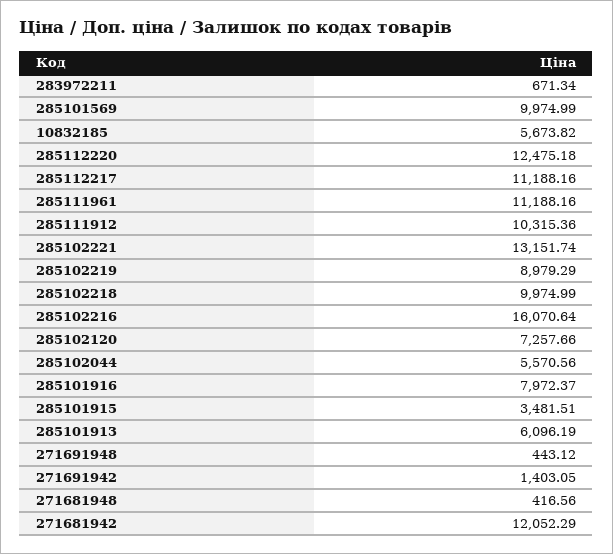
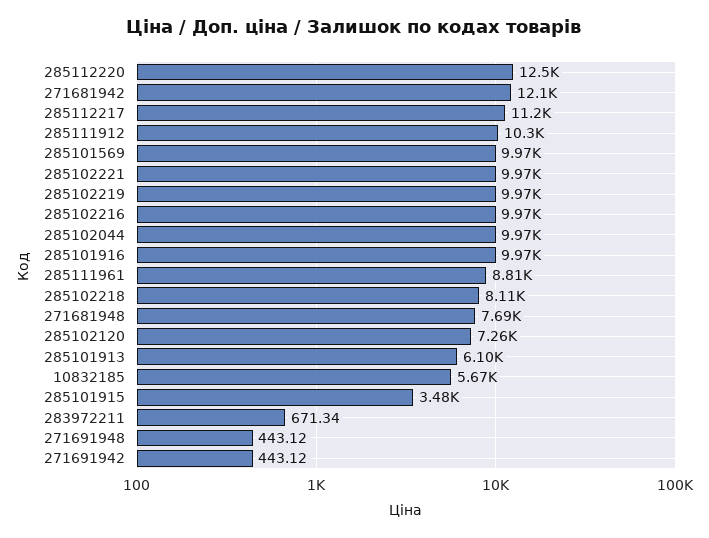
285111961: 11188.16 -> 8810
285102221: 13151.74 -> 9970
285102219: 8979.29 -> 9970
285102218: 9974.99 -> 8110
285102216: 16070.64 -> 9970
285102044: 5570.56 -> 9970
285101916: 7972.37 -> 9970
271691942: 1403.05 -> 443.12
271681948: 416.56 -> 7690

